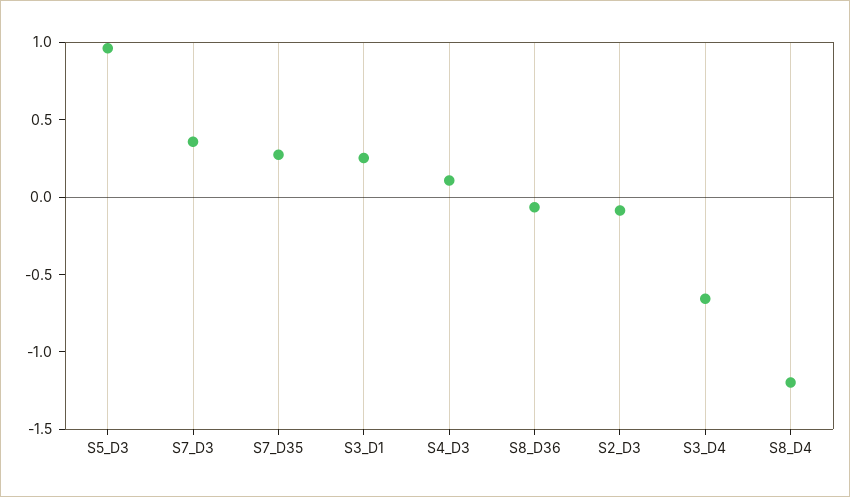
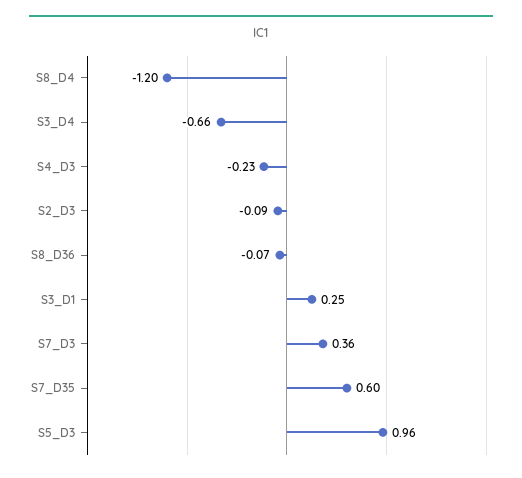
S7_D35: 0.3 -> 0.6
S4_D3: 0.1 -> -0.23

